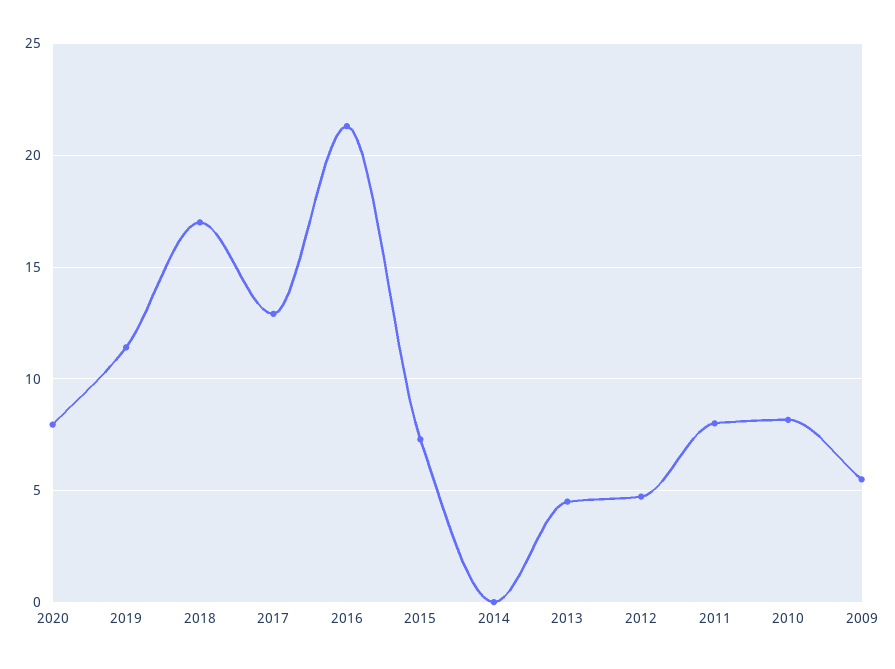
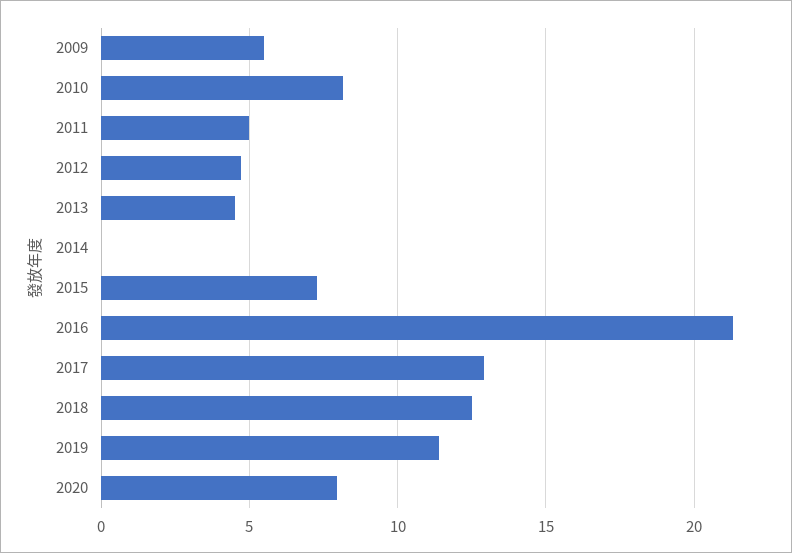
2018: 17 -> 12.5
2011: 8 -> 5

